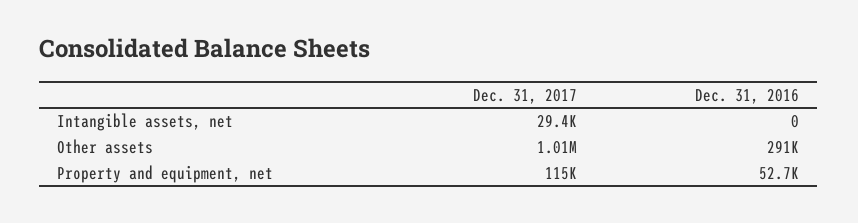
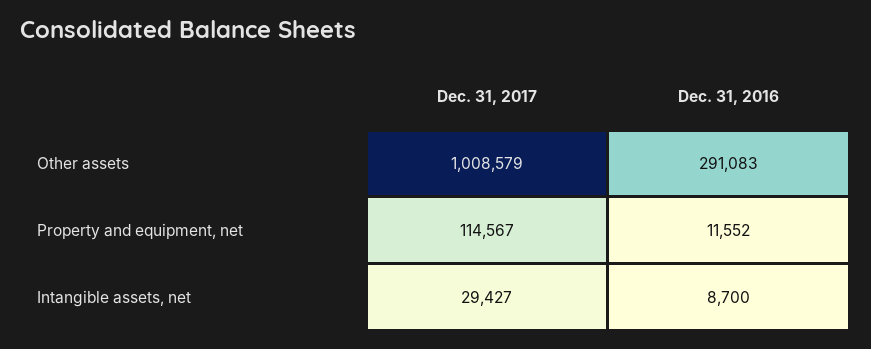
Dec. 31, 2016, Intangible assets, net: 0 -> 8700
Dec. 31, 2016, Property and equipment, net: 52700 -> 11552

